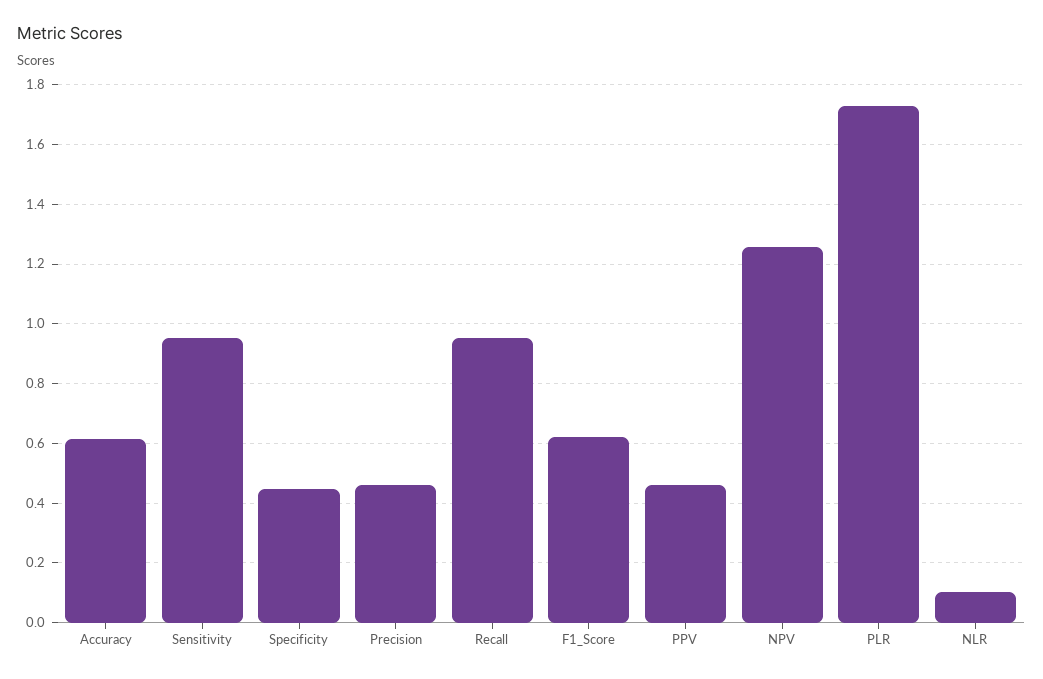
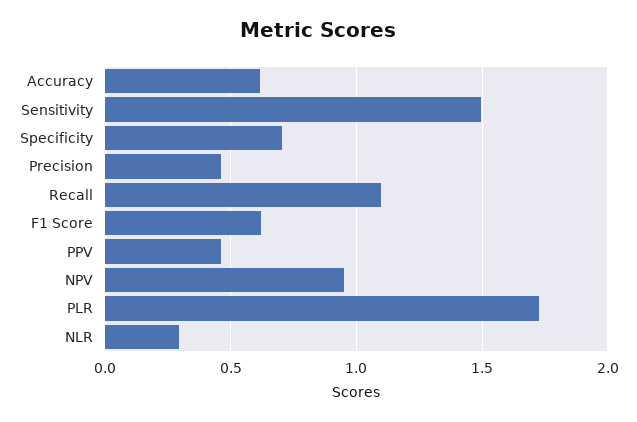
Sensitivity: 0.95 -> 1.5
Specificity: 0.45 -> 0.7
Recall: 0.95 -> 1.1
NPV: 1.25 -> 0.95
NLR: 0.1 -> 0.3

